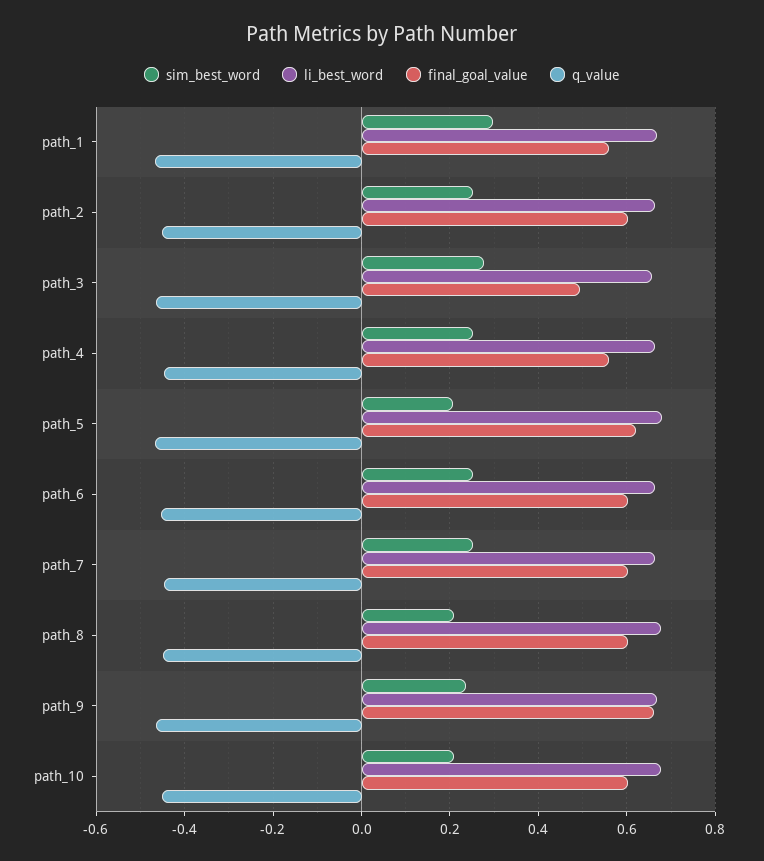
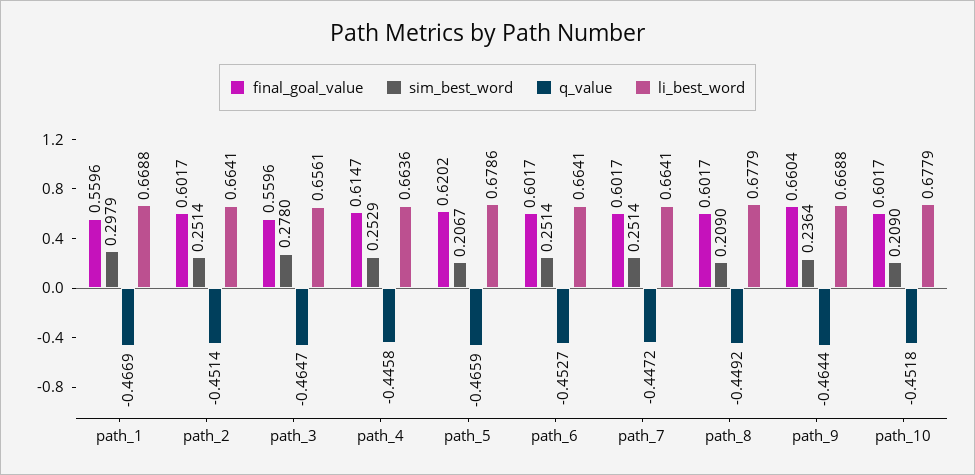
final_goal_value, path_3: 0.5 -> 0.5596
final_goal_value, path_4: 0.56 -> 0.6147

